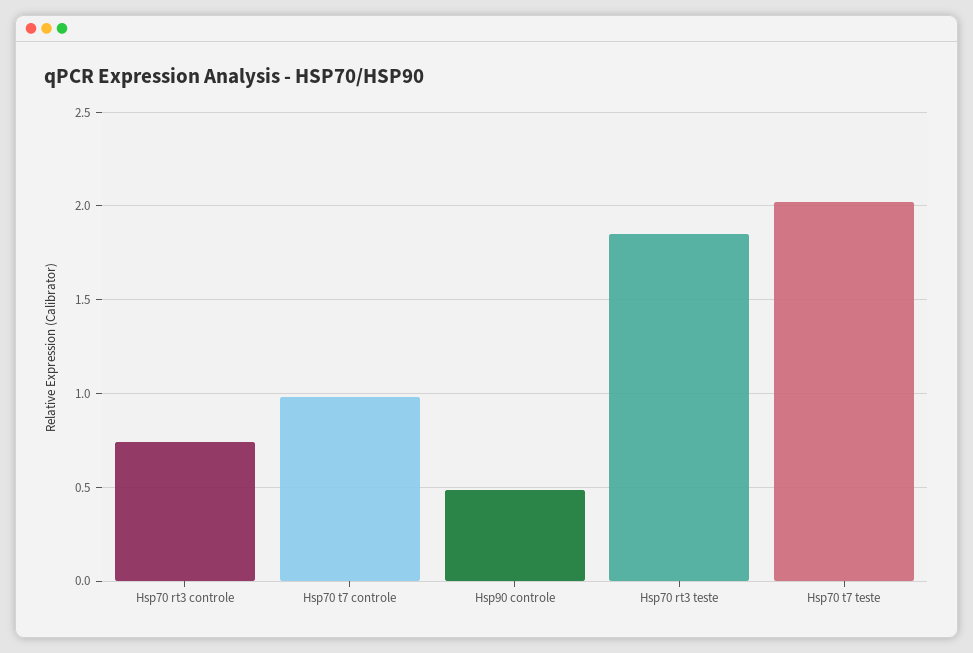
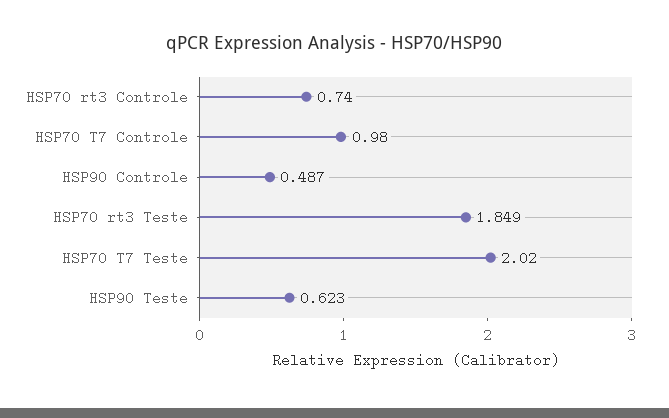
HSP90 Teste: none -> 0.623

